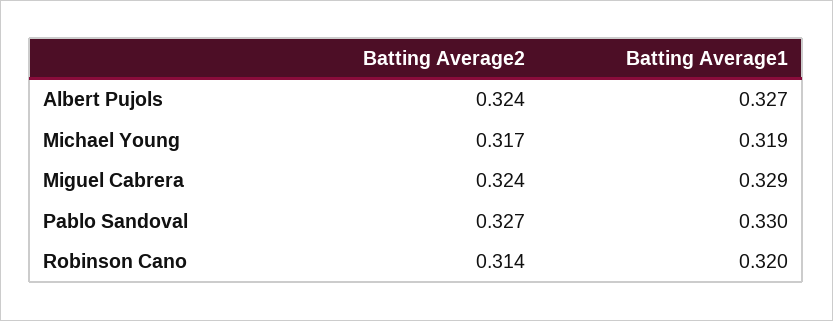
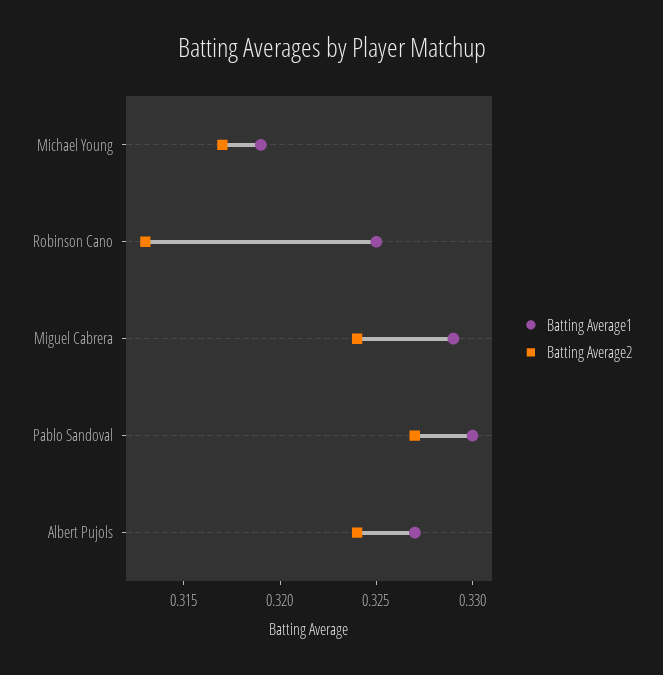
Batting Average2, Robinson Cano: 0.314 -> 0.313
Batting Average1, Robinson Cano: 0.32 -> 0.325

